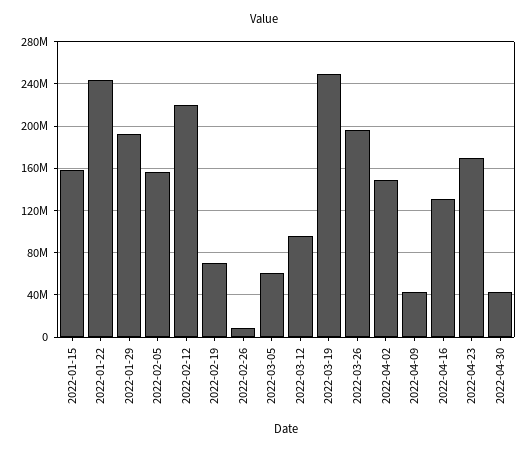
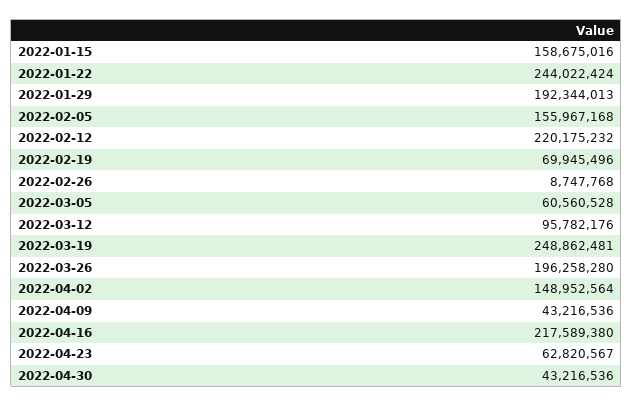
2022-04-16: 130000000 -> 217589380
2022-04-23: 170000000 -> 62820567

